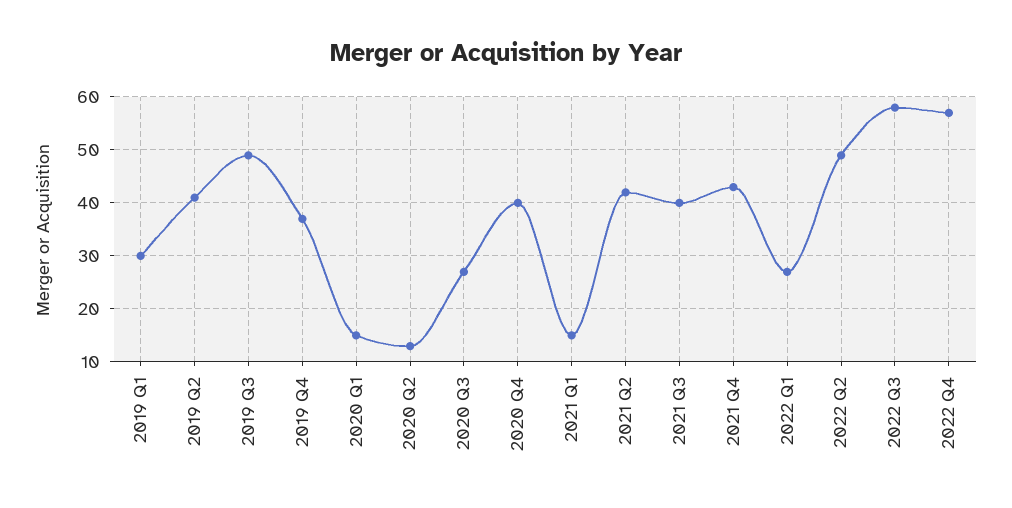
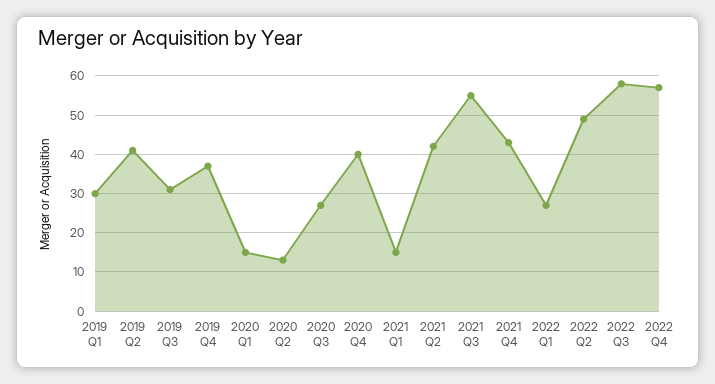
2019 Q3: 50 -> 30
2021 Q3: 40 -> 55

